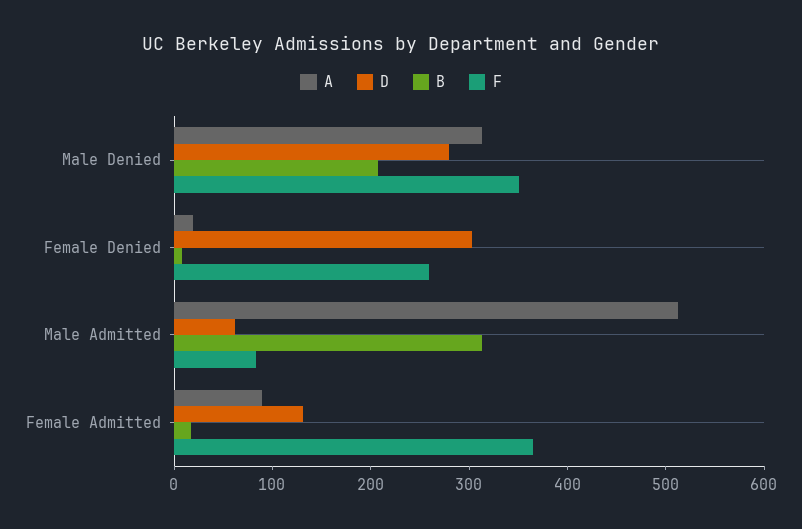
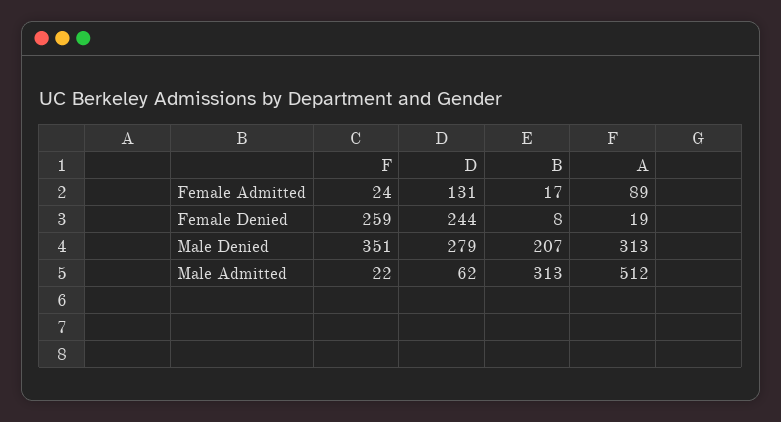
D, Female Denied: 300 -> 244
F, Male Admitted: 80 -> 22
F, Female Admitted: 360 -> 24

